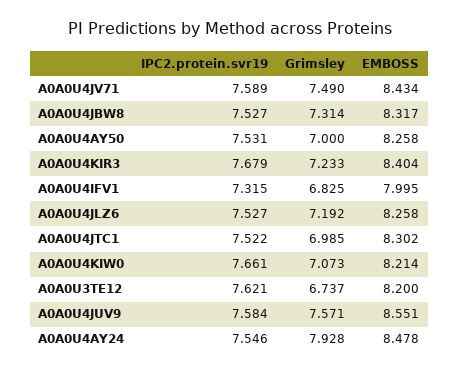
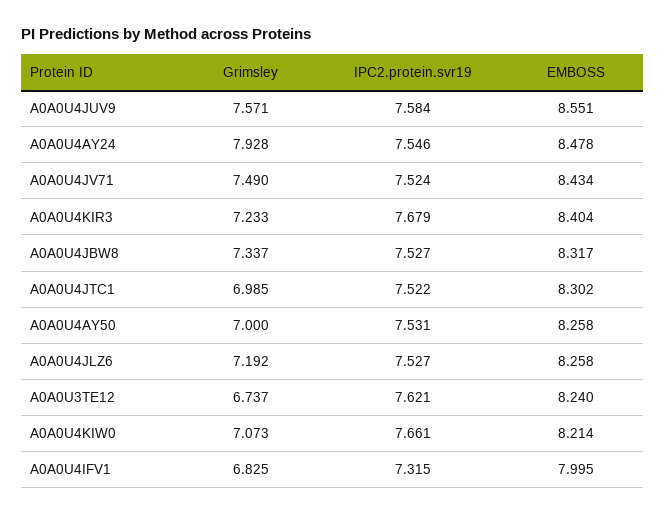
IPC2.protein.svr19, A0A0U4JV71: 7.589 -> 7.524
Grimsley, A0A0U4JBW8: 7.314 -> 7.337
EMBOSS, A0A0U3TE12: 8.2 -> 8.24

